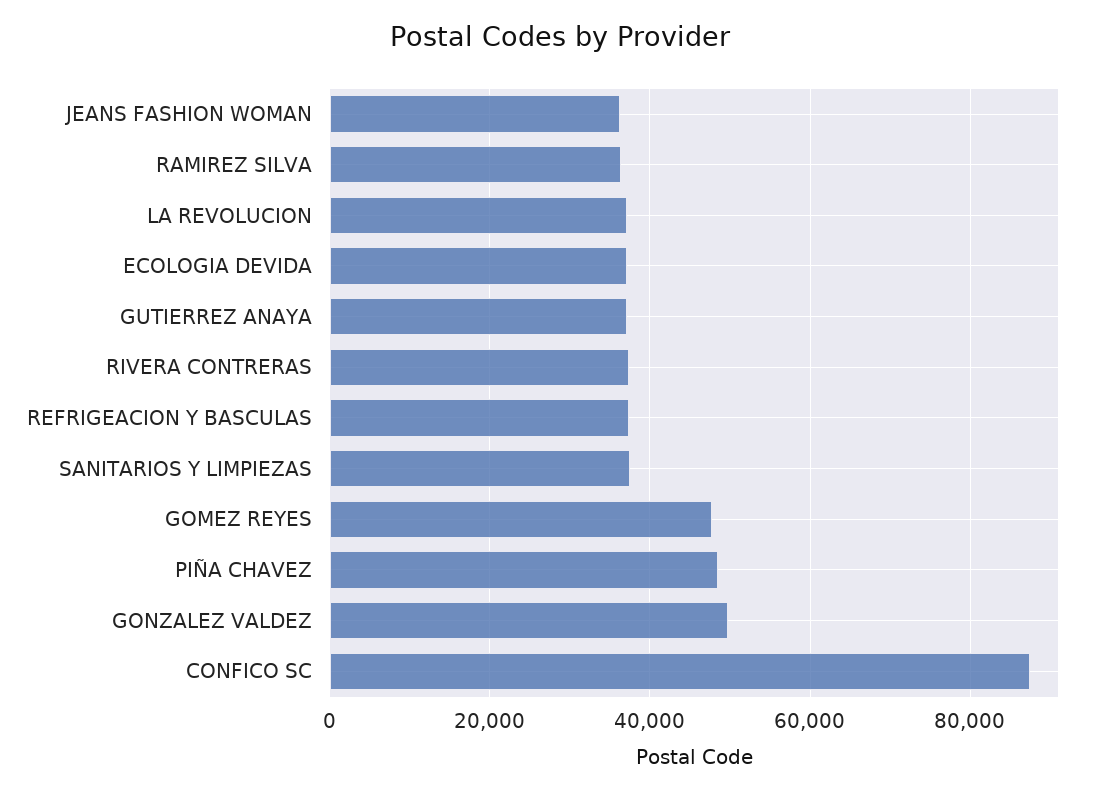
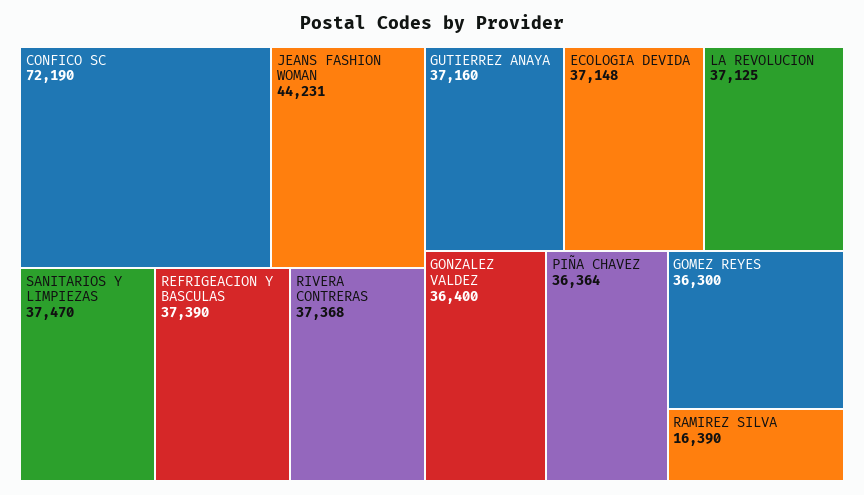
JEANS FASHION WOMAN: 36000 -> 44231
RAMIREZ SILVA: 36000 -> 16390
GOMEZ REYES: 48000 -> 36300
PIÑA CHAVEZ: 48000 -> 36364
GONZALEZ VALDEZ: 50000 -> 36400
CONFICO SC: 88000 -> 72190

